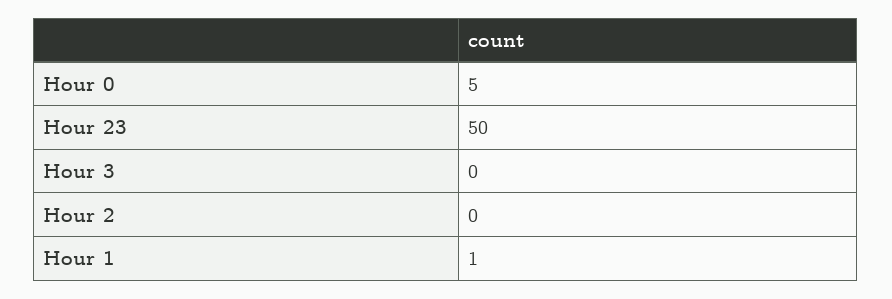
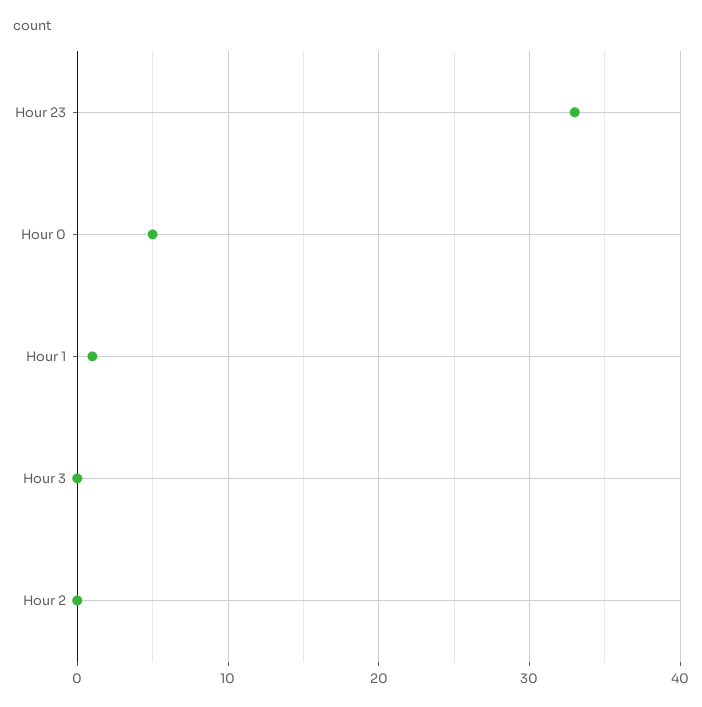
Hour 23: 50 -> 33

